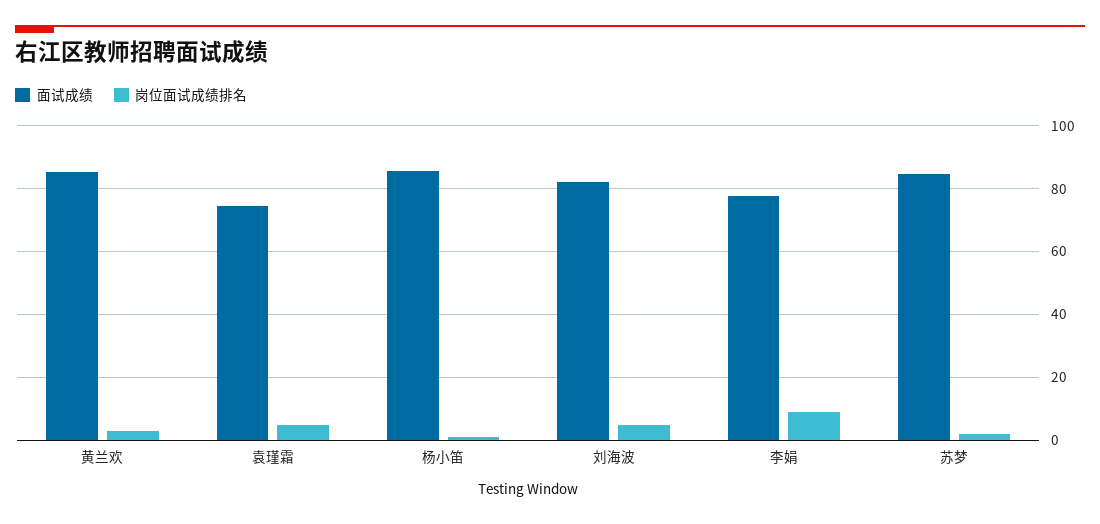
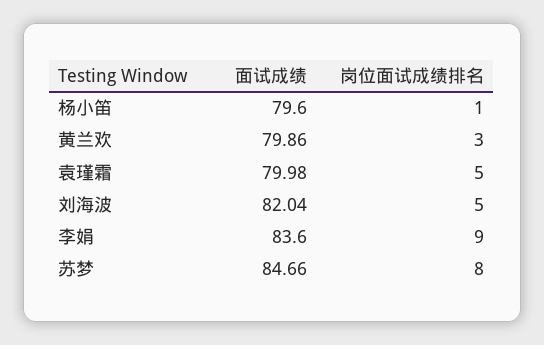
面试成绩, 黄兰欢: 86 -> 79.86
面试成绩, 袁瑾霜: 74 -> 79.98
面试成绩, 杨小笛: 86 -> 79.6
面试成绩, 李娟: 78 -> 83.6
岗位面试成绩排名, 苏梦: 2 -> 8

